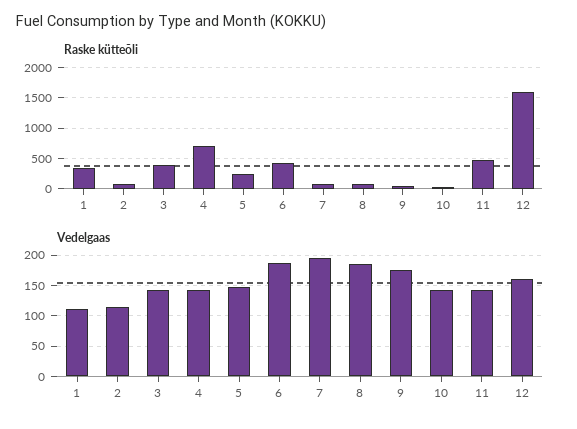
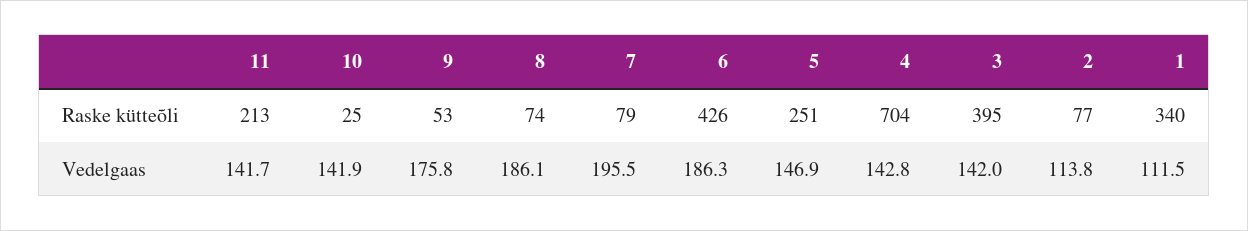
Raske kütteõli, 11: 500 -> 213
Raske kütteõli, 12: 1600 -> none
Vedelgaas, 12: 160 -> none

